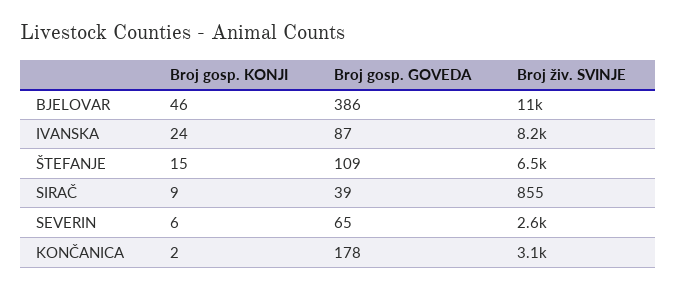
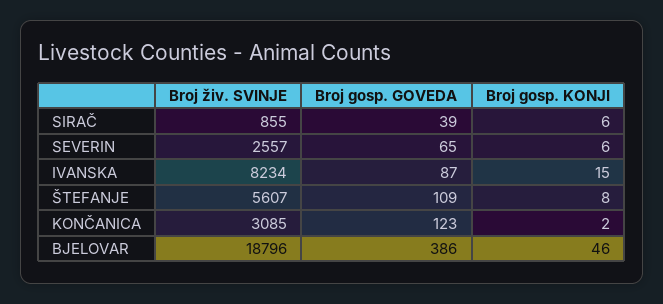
Broj živ. SVINJE, BJELOVAR: 11000 -> 18796
Broj gosp. KONJI, IVANSKA: 24 -> 15
Broj gosp. KONJI, ŠTEFANJE: 15 -> 8
Broj živ. SVINJE, ŠTEFANJE: 6500 -> 5607
Broj gosp. KONJI, SIRAČ: 9 -> 6
Broj gosp. GOVEDA, KONČANICA: 178 -> 123

